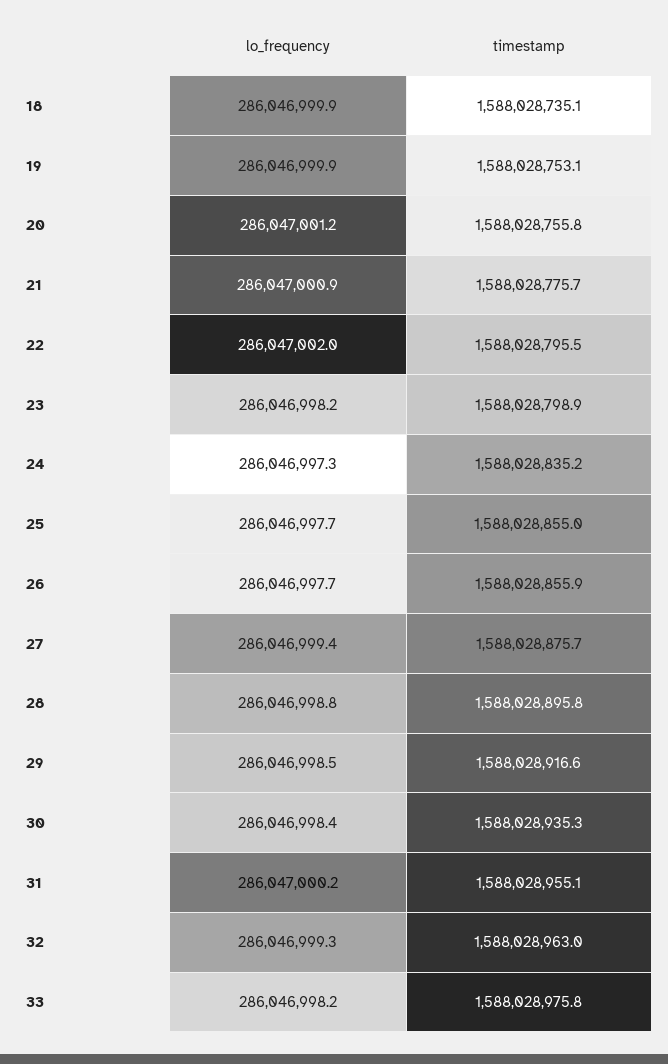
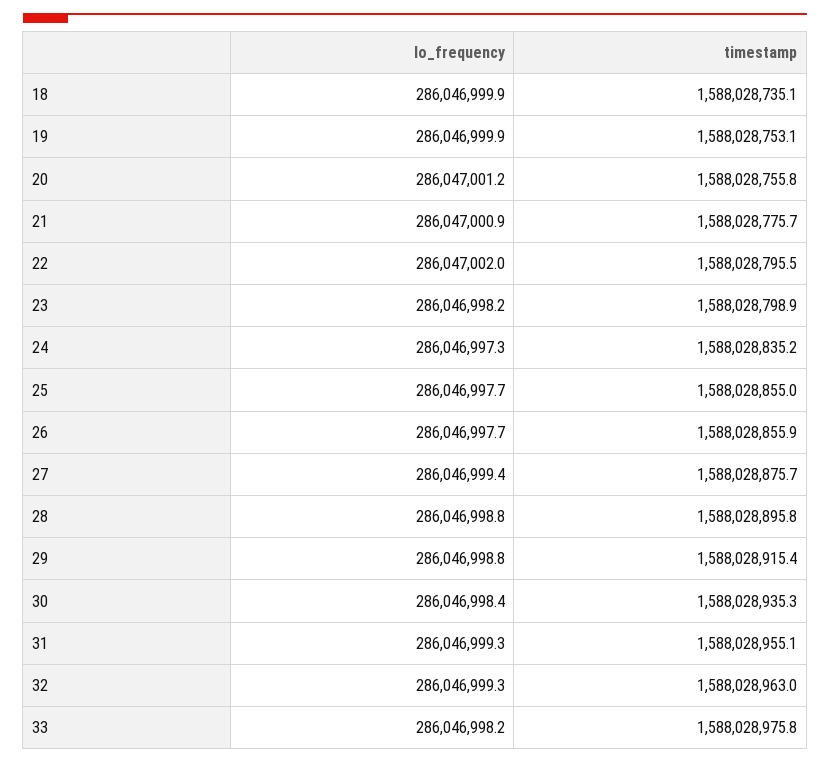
lo_frequency, 29: 286046998.5 -> 286046998.8
timestamp, 29: 1588028916.6 -> 1588028915.4
lo_frequency, 31: 286047000.2 -> 286046999.3

